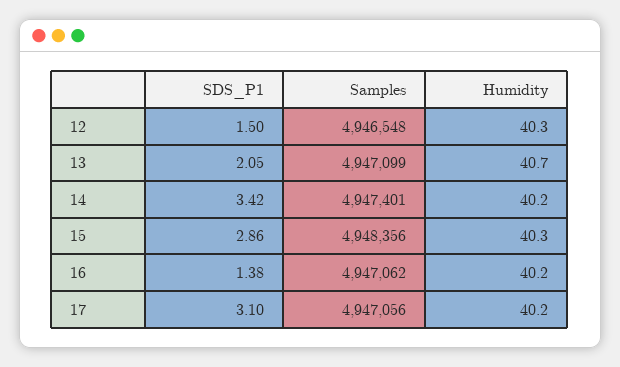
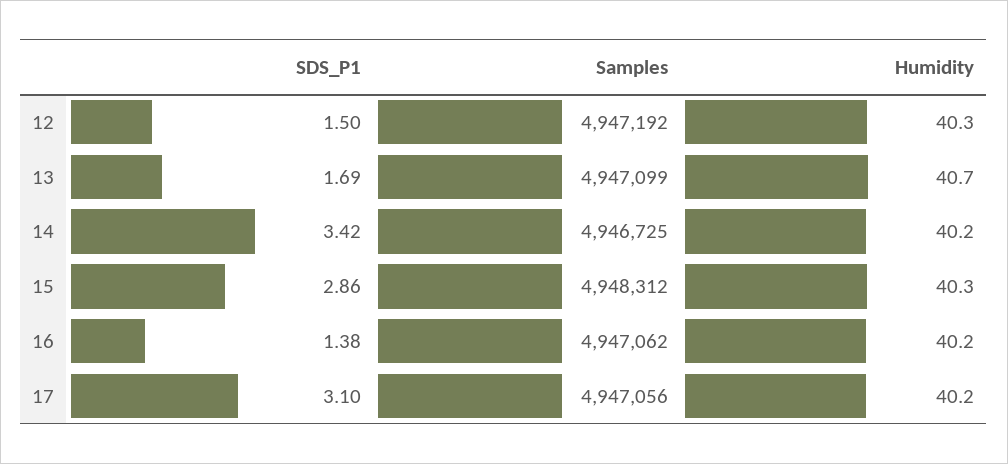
Samples, 12: 4946548 -> 4947192
SDS_P1, 13: 2.05 -> 1.69
Samples, 14: 4947401 -> 4946725
Samples, 15: 4948356 -> 4948312

